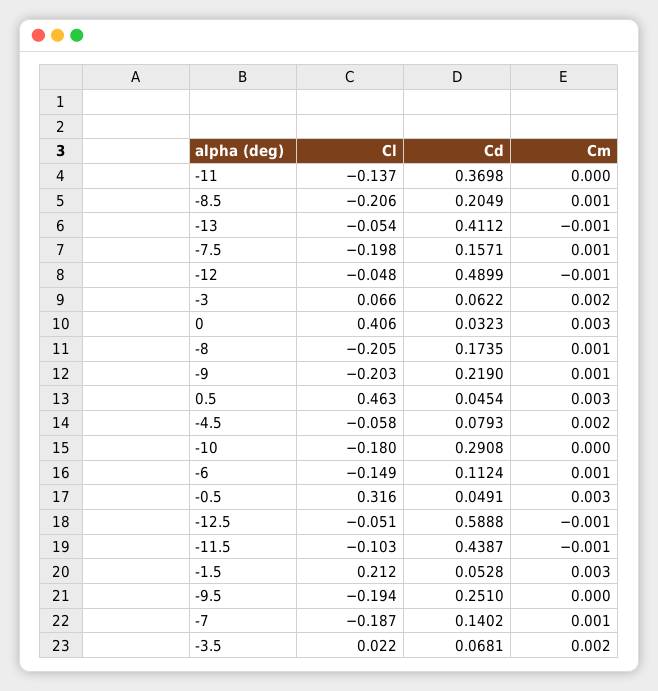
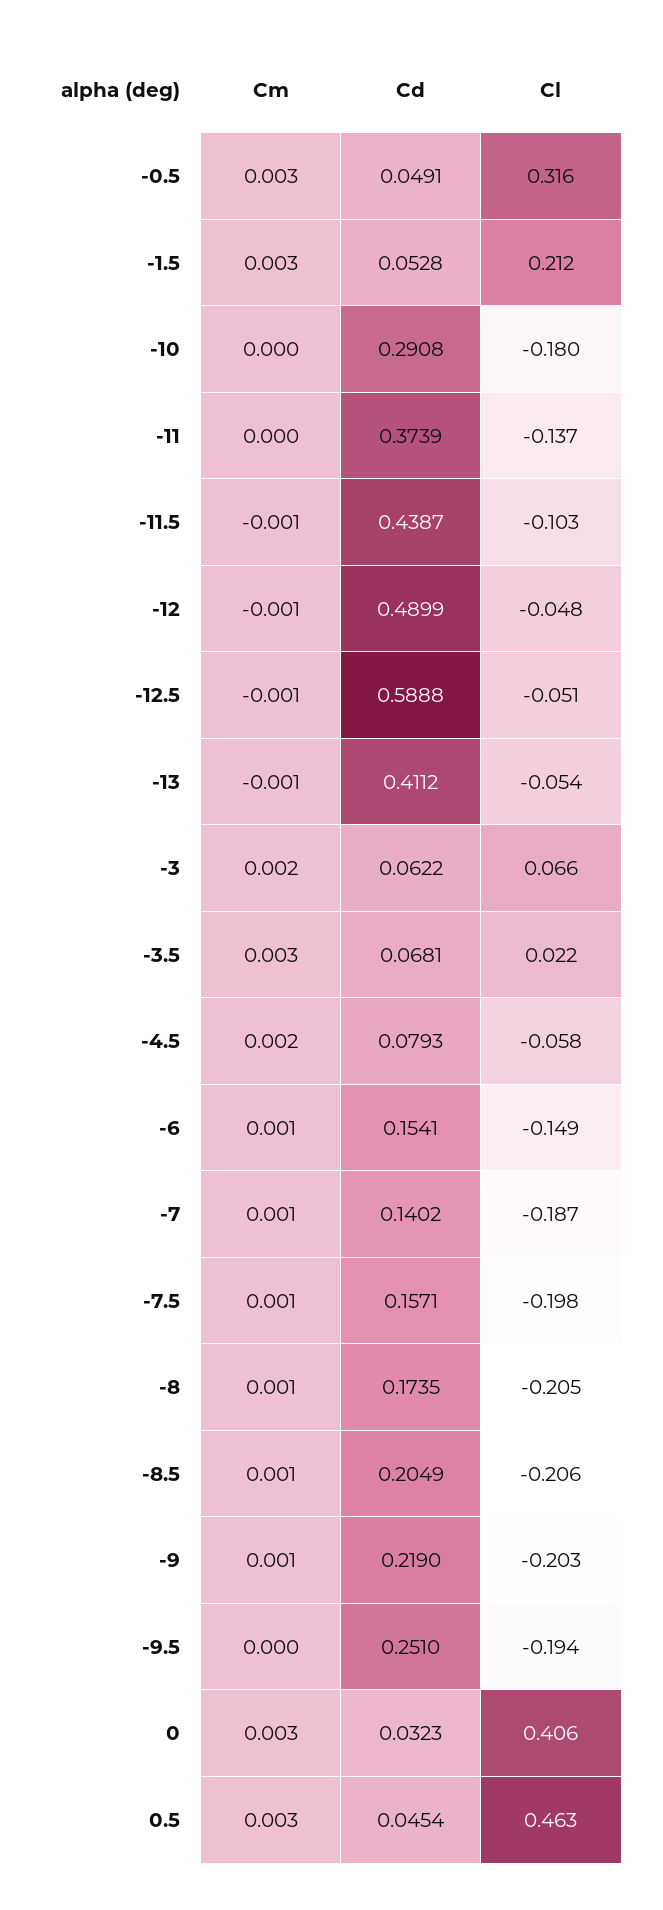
Cd, -11: 0.3698 -> 0.3739
Cd, -6: 0.1124 -> 0.1541
Cm, -3.5: 0.002 -> 0.003

